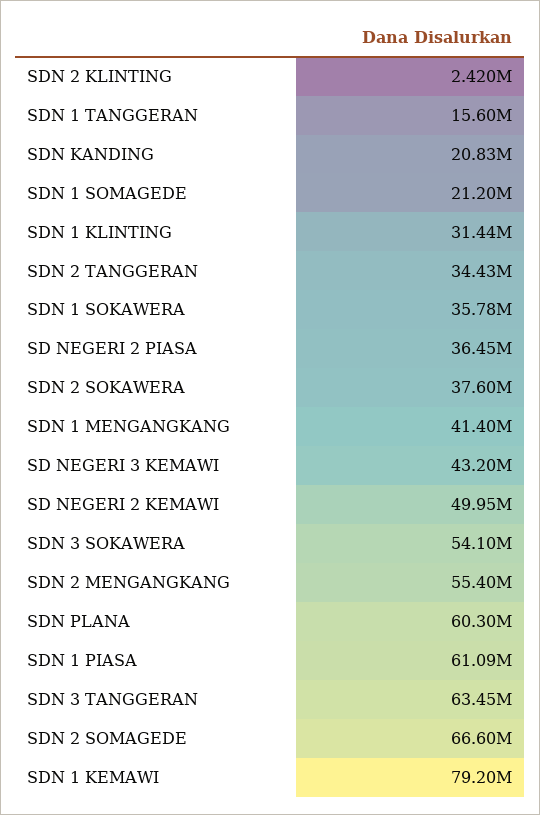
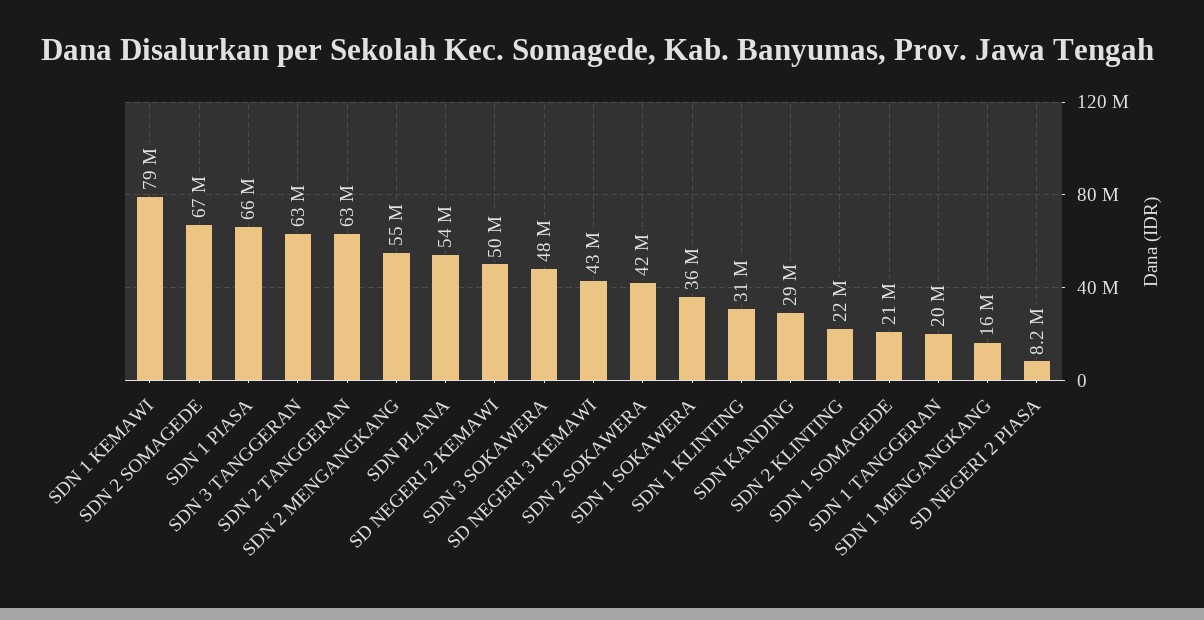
SDN 2 KLINTING: 2420000 -> 22000000
SDN 1 TANGGERAN: 15600000 -> 20000000
SDN KANDING: 20830000 -> 29000000
SDN 2 TANGGERAN: 34430000 -> 63000000
SD NEGERI 2 PIASA: 36450000 -> 8200000
SDN 2 SOKAWERA: 37600000 -> 42000000
SDN 1 MENGANGKANG: 41400000 -> 16000000
SDN 3 SOKAWERA: 54100000 -> 48000000
SDN PLANA: 60300000 -> 54000000
SDN 1 PIASA: 61090000 -> 66000000

